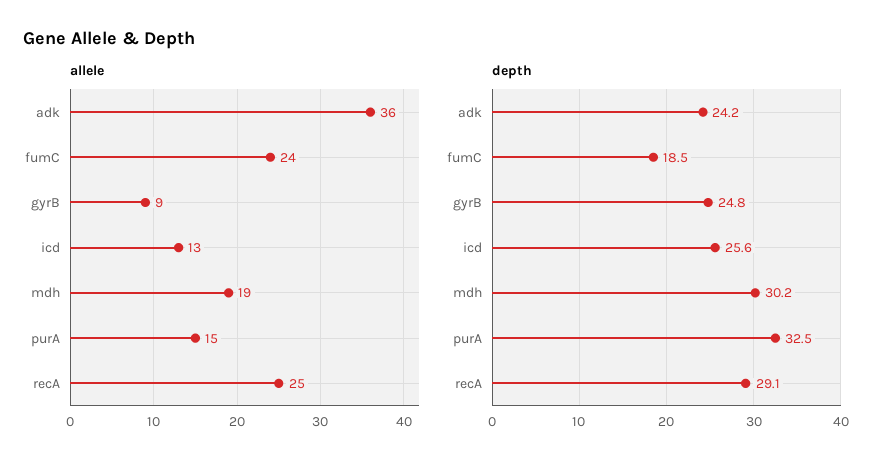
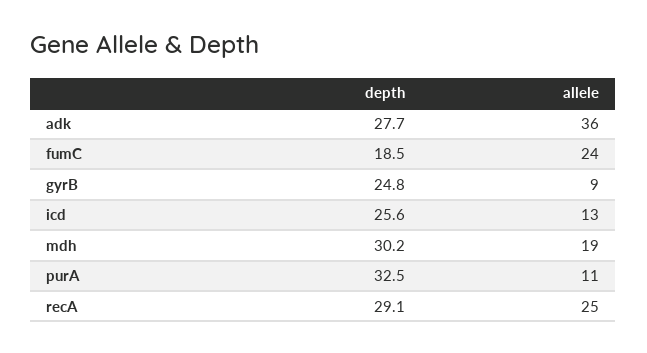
allele, purA: 15 -> 11
depth, adk: 24.2 -> 27.7

